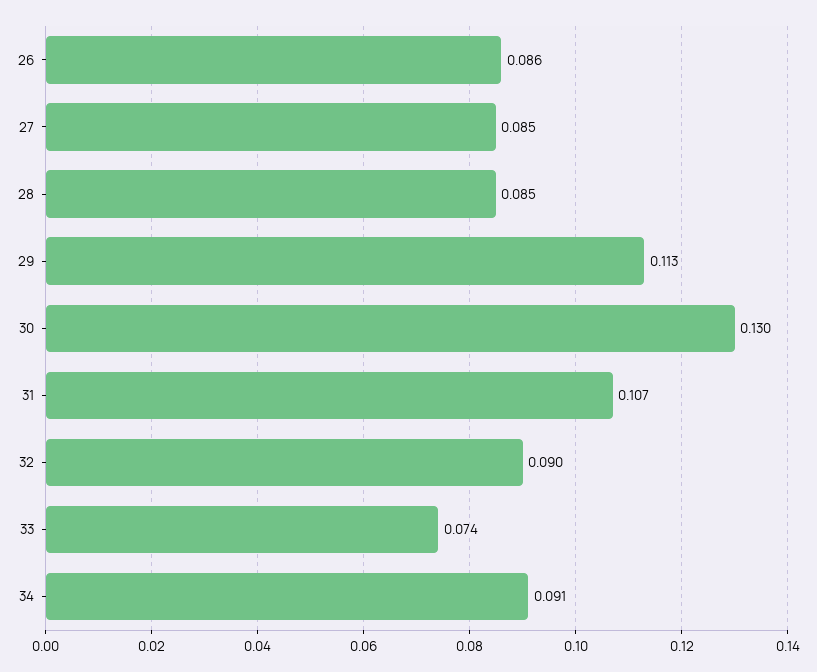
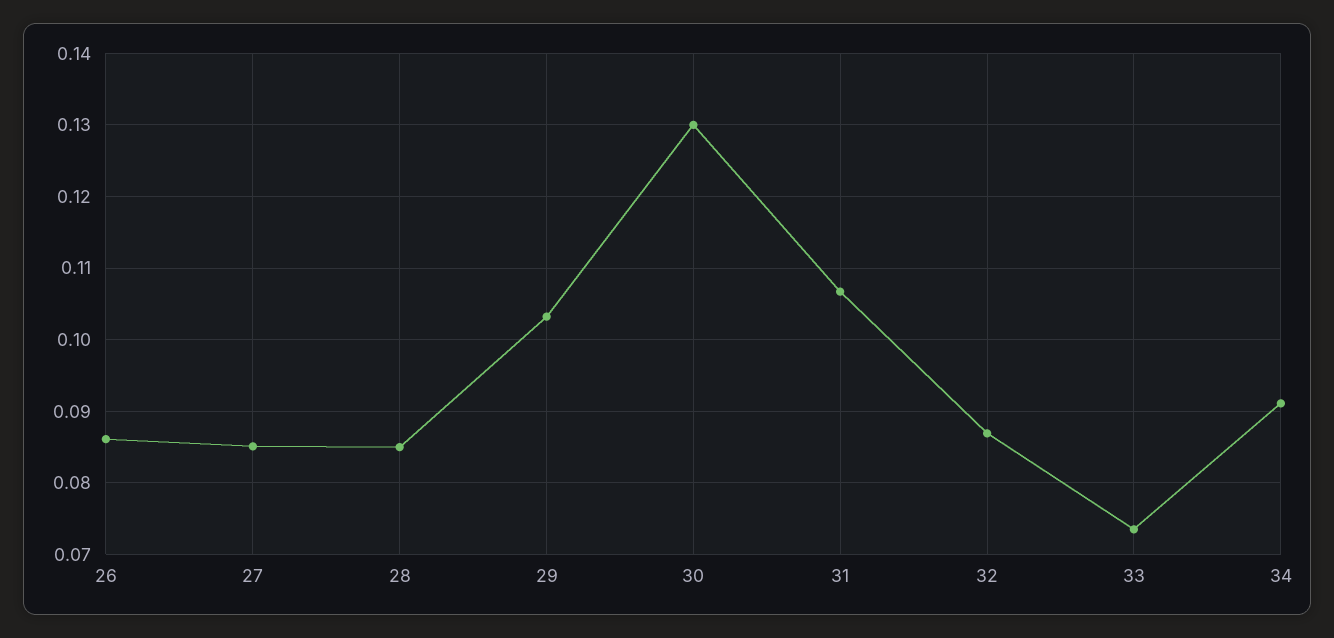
29: 0.113 -> 0.103
32: 0.09 -> 0.087

